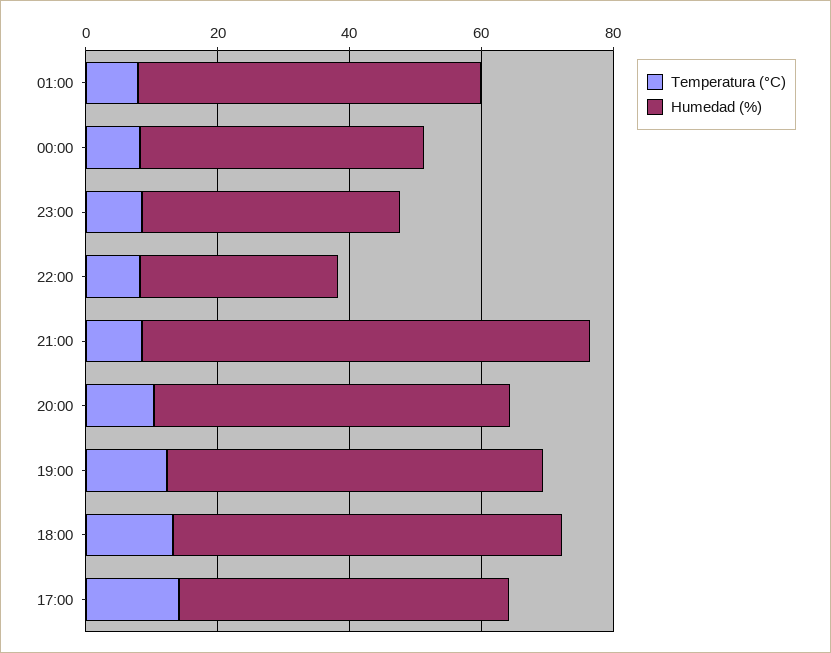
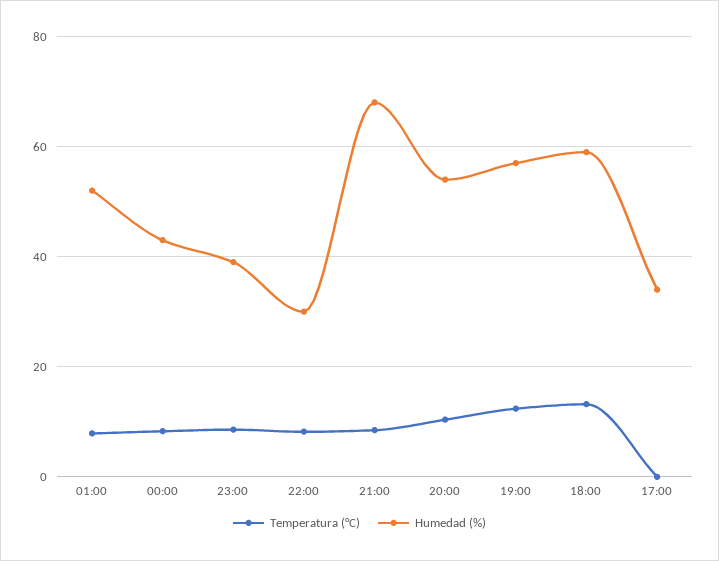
Temperatura (°C), 17:00: 15 -> 0
Humedad (%), 17:00: 50 -> 34

